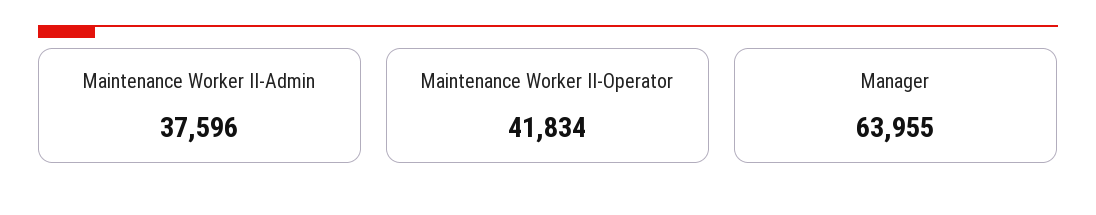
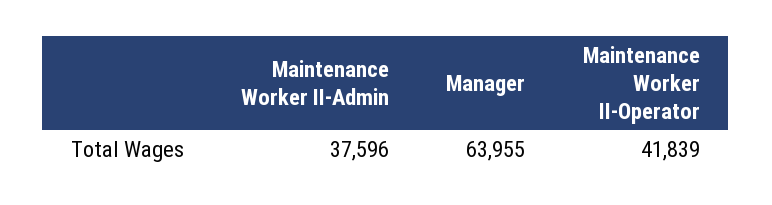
Maintenance Worker II-Operator: 41834 -> 41839

